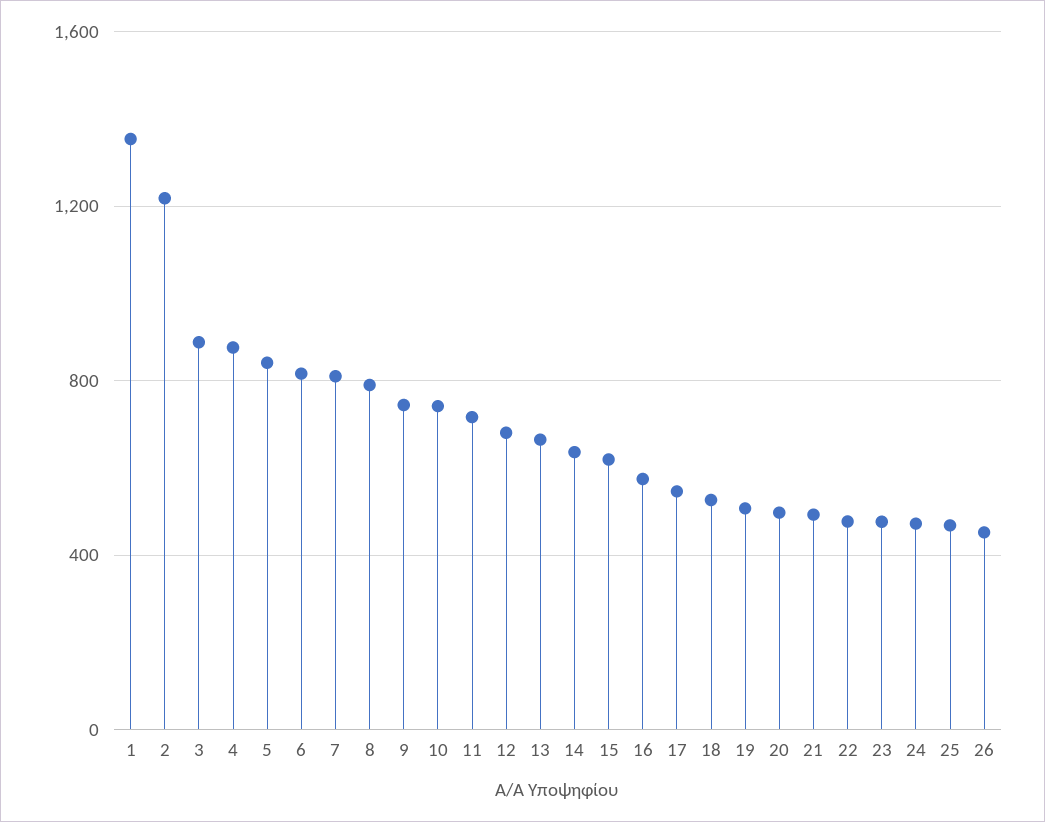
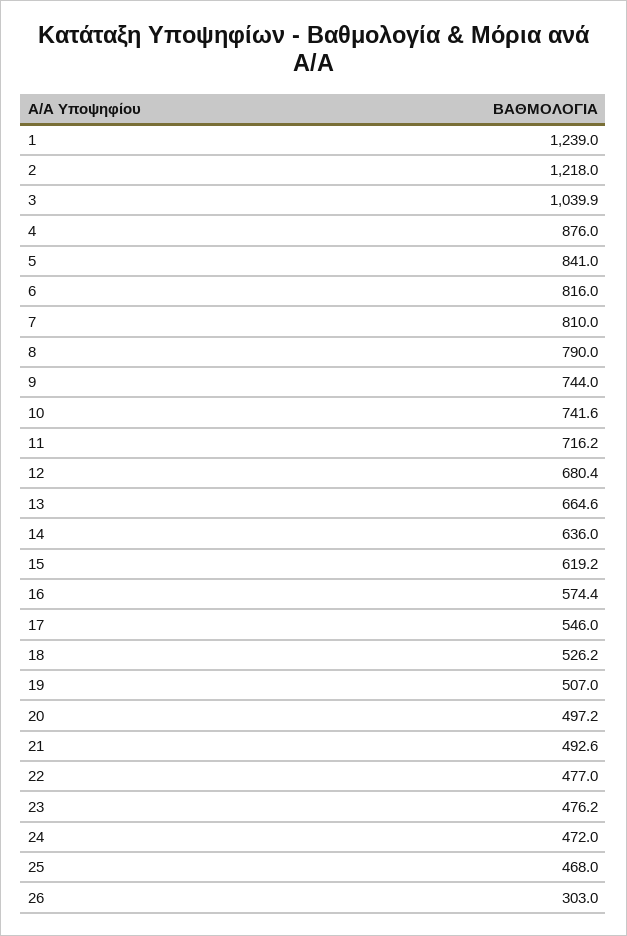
1: 1350 -> 1239
3: 900 -> 1039.9
26: 450 -> 303

